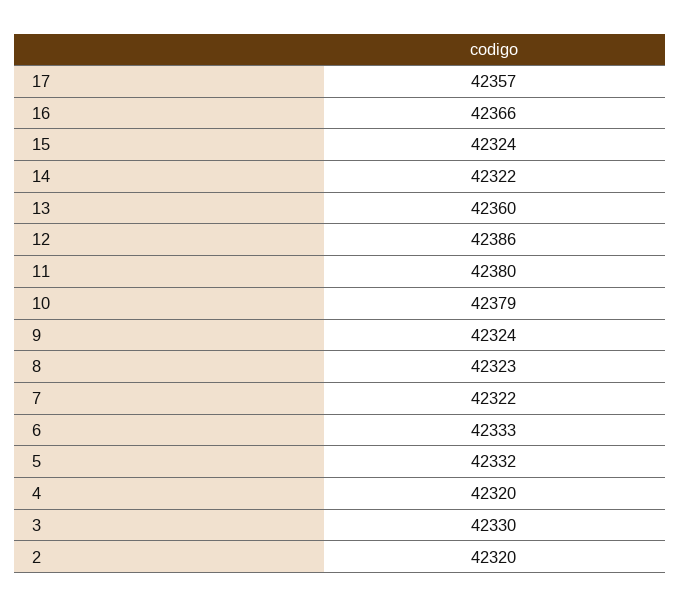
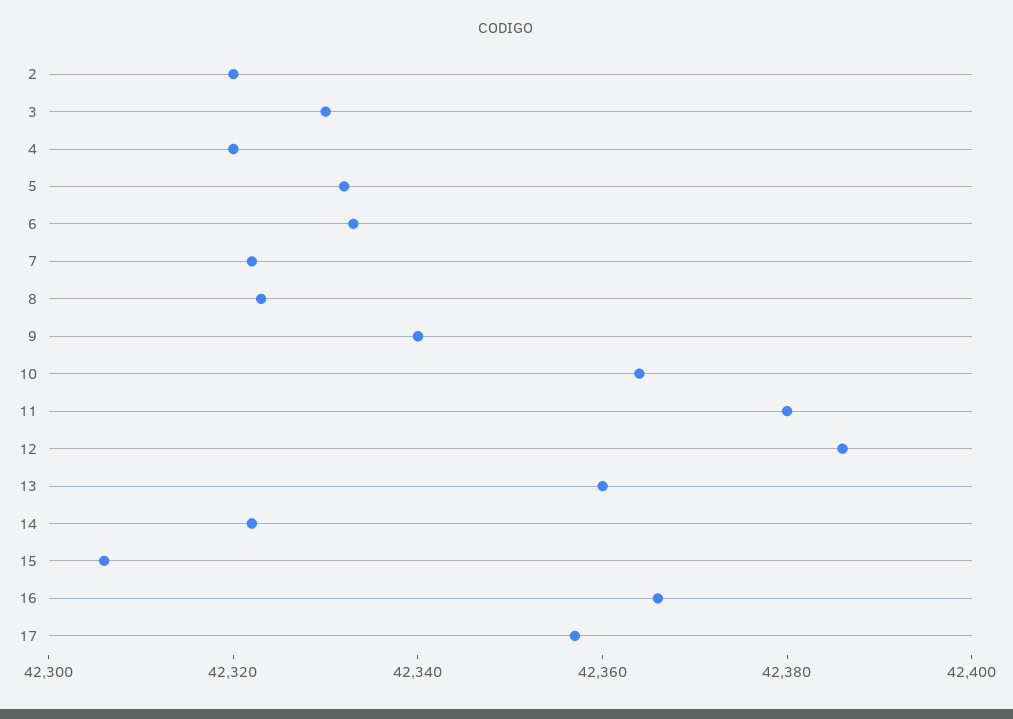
15: 42324 -> 42305
10: 42379 -> 42365
9: 42324 -> 42340

